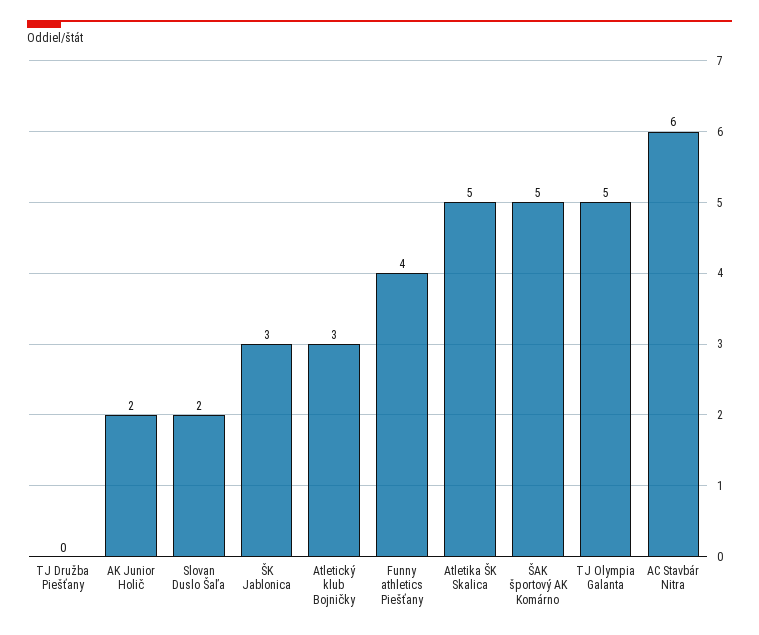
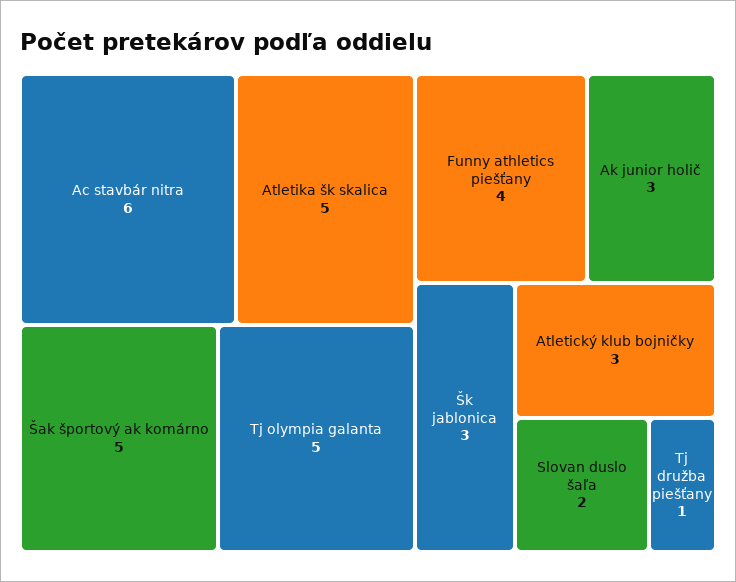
TJ Družba Piešťany: 0 -> 1
AK Junior Holič: 2 -> 3

